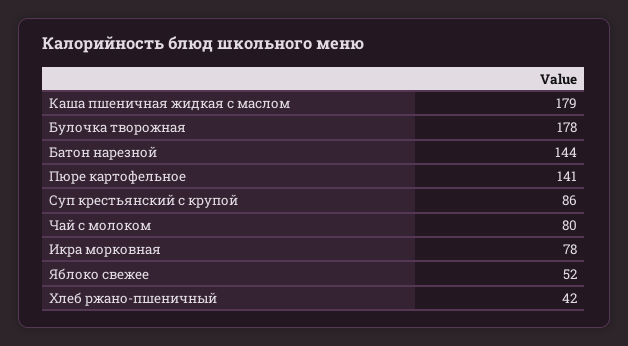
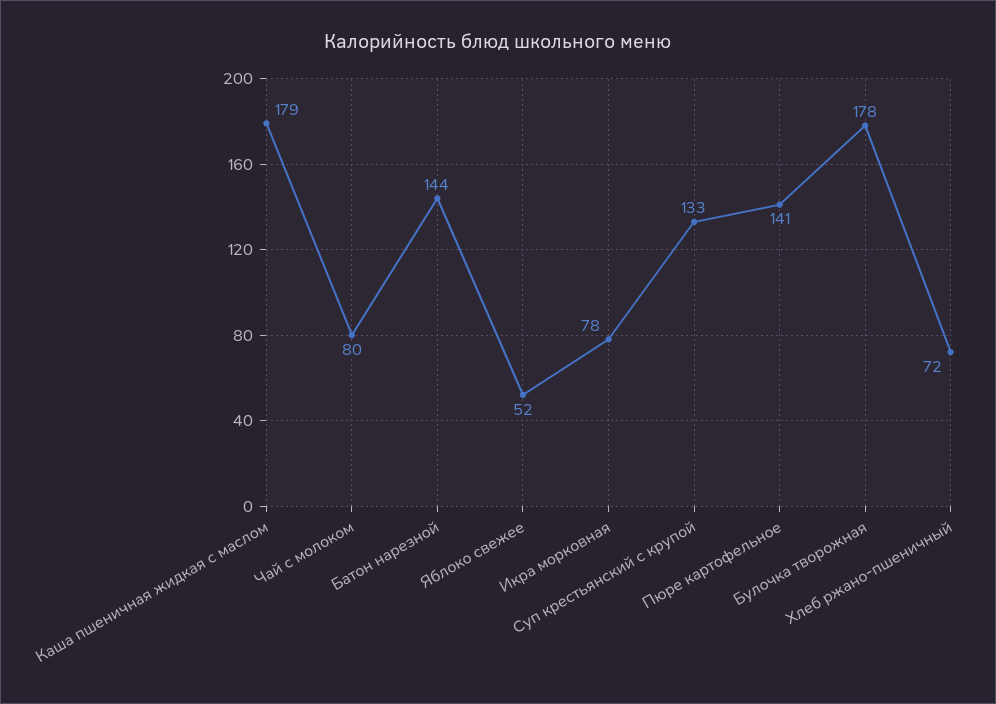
Суп крестьянский с крупой: 86 -> 133
Хлеб ржано-пшеничный: 42 -> 72

